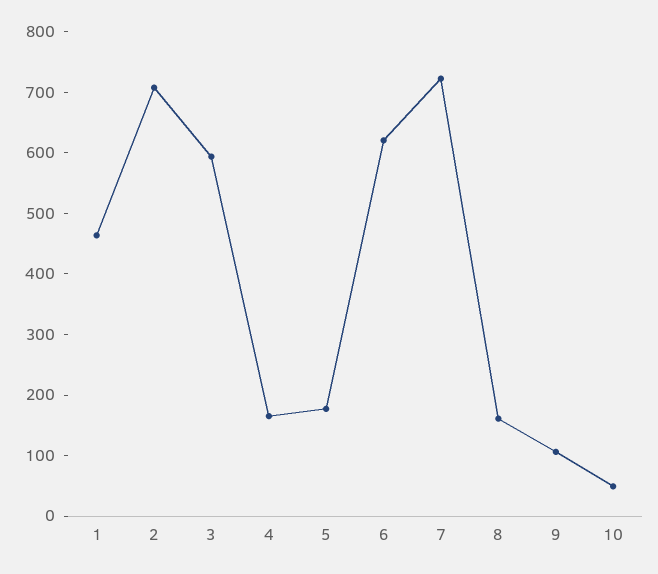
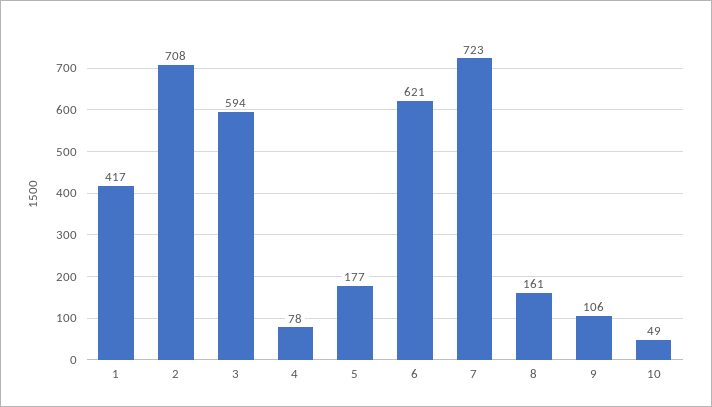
1: 460 -> 417
4: 160 -> 78

